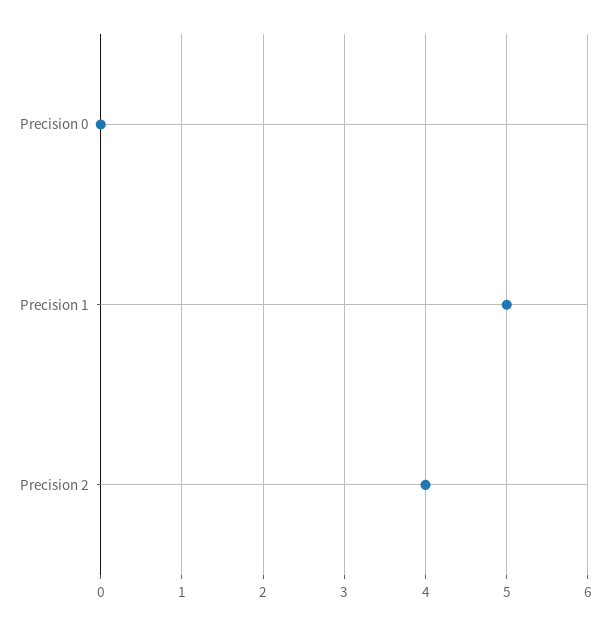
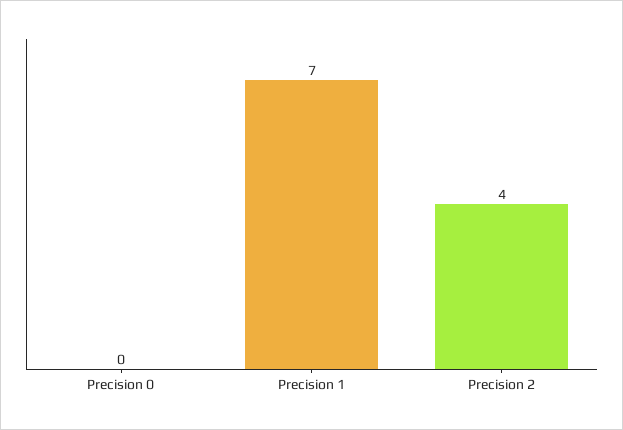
Precision 1: 5 -> 7

